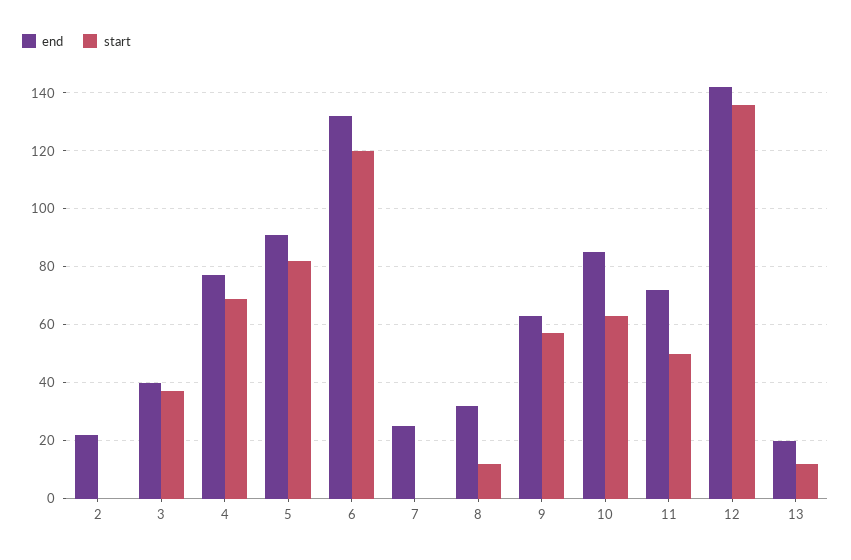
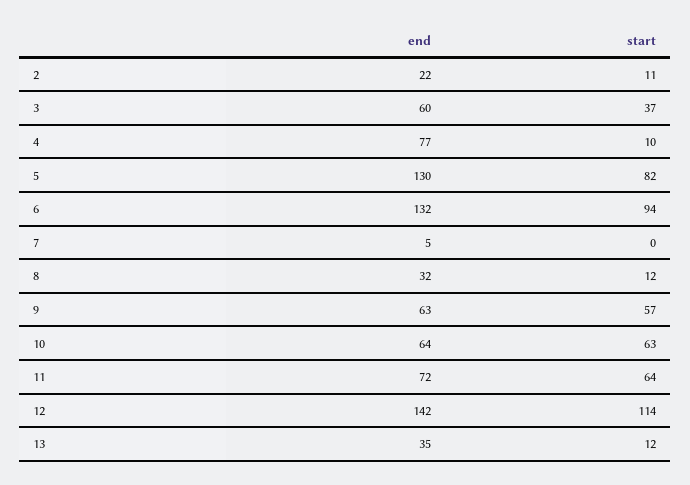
start, 2: 0 -> 11
end, 3: 40 -> 60
start, 4: 70 -> 10
end, 5: 90 -> 130
start, 6: 120 -> 94
end, 7: 25 -> 5
end, 10: 85 -> 64
start, 11: 50 -> 64
start, 12: 135 -> 114
end, 13: 20 -> 35

